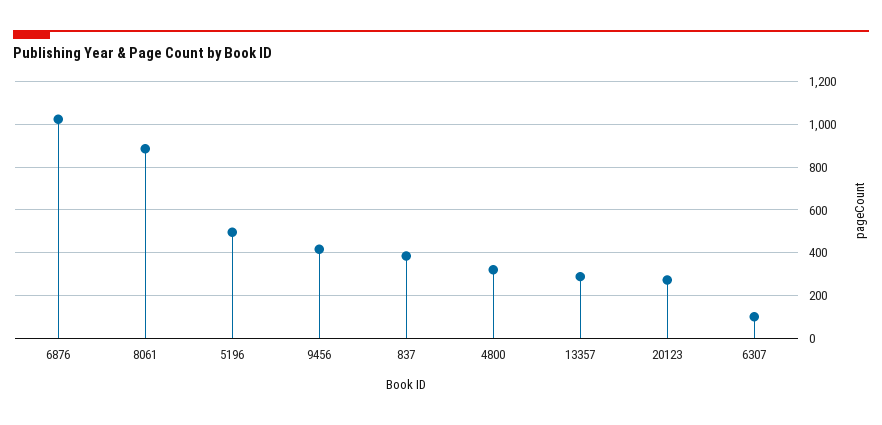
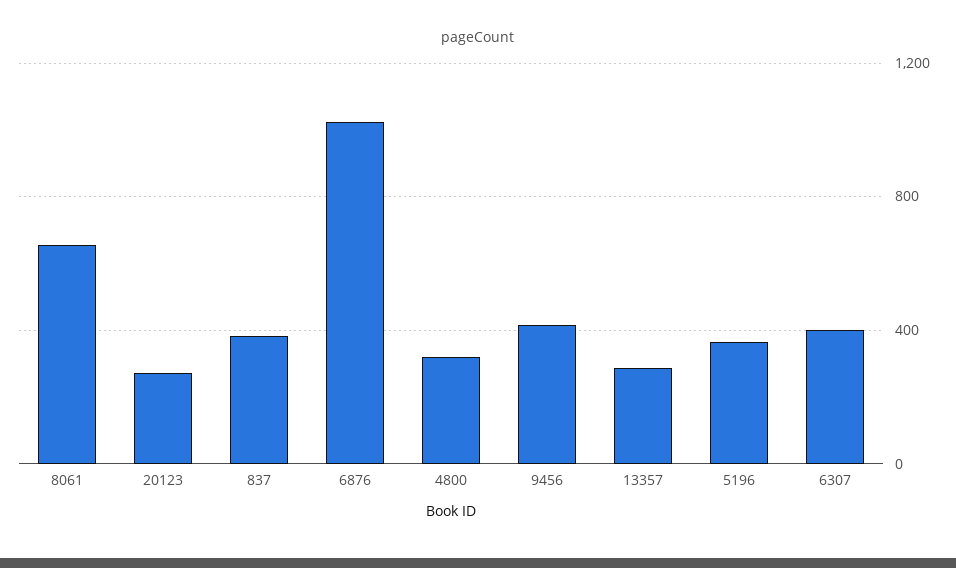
8061: 900 -> 650
5196: 500 -> 350
6307: 100 -> 400

